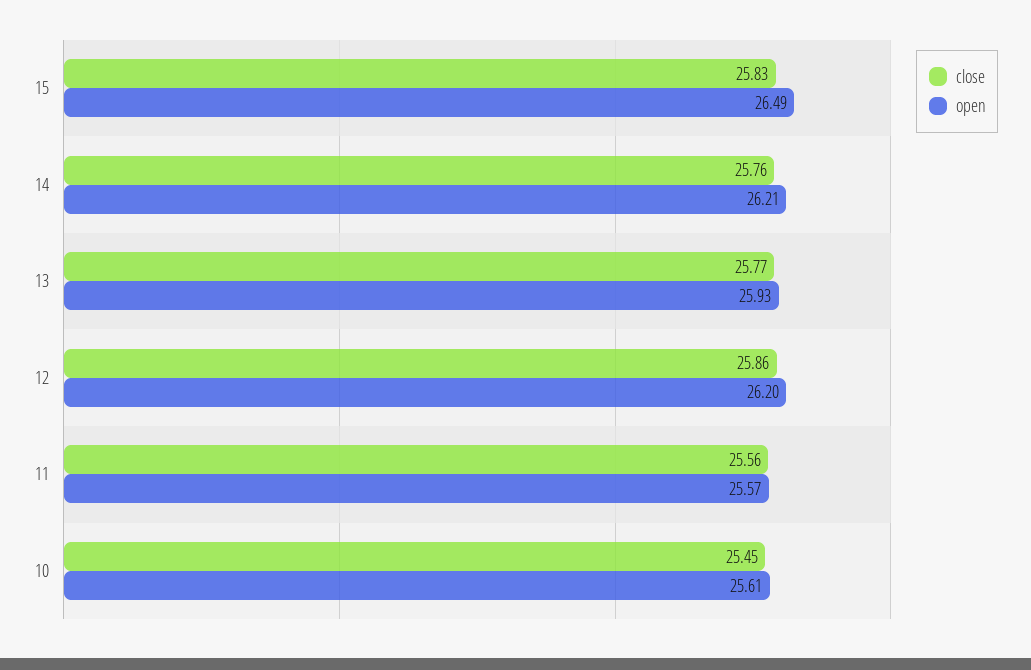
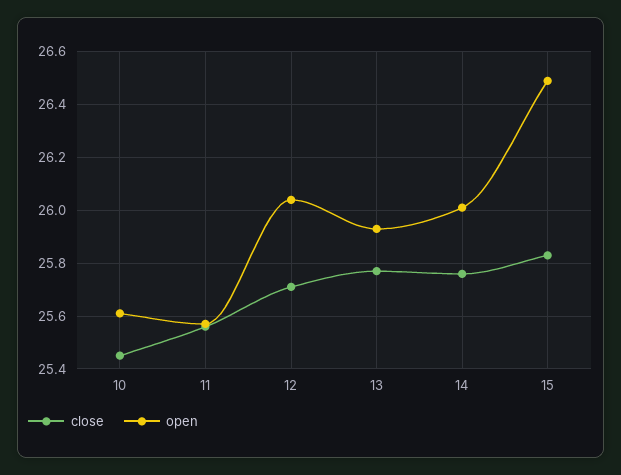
open, 14: 26.21 -> 26
close, 12: 25.86 -> 25.7
open, 12: 26.2 -> 26.05

